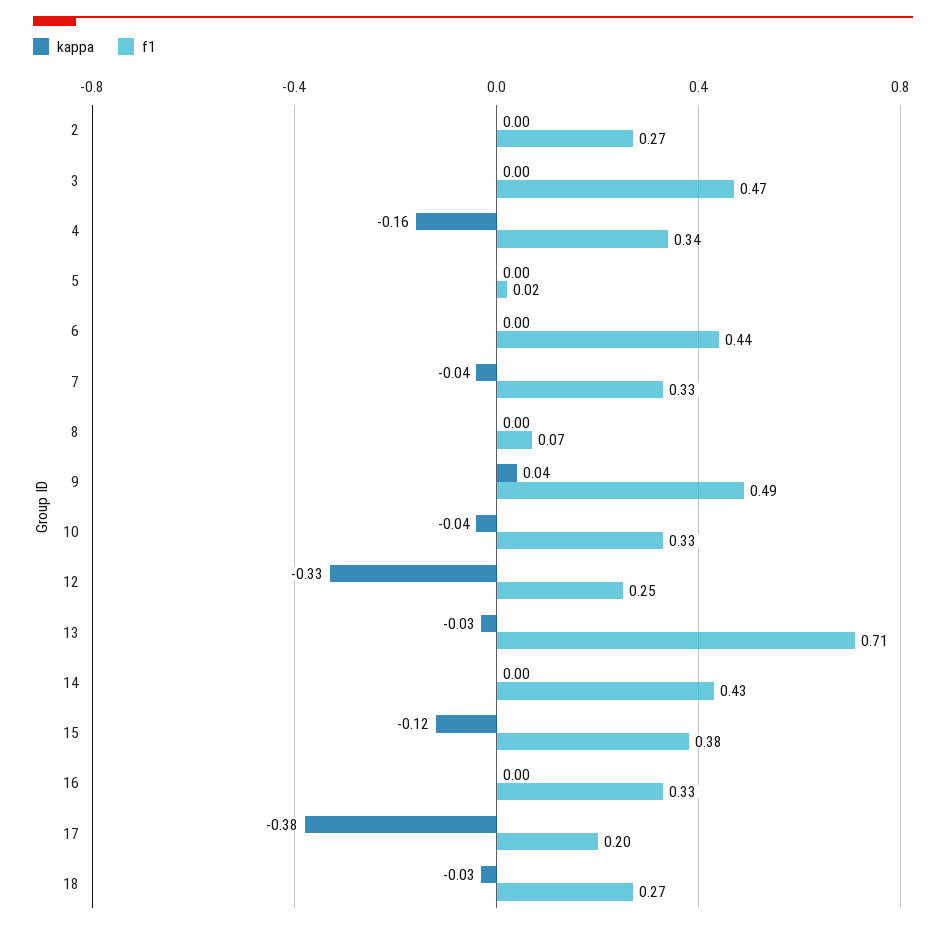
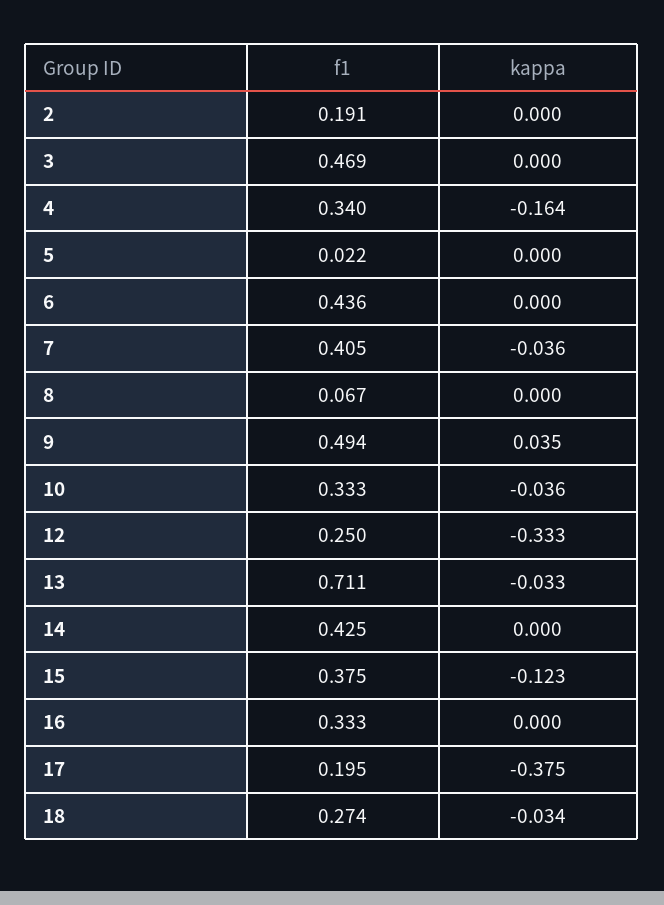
f1, 2: 0.27 -> 0.191
f1, 7: 0.33 -> 0.405

